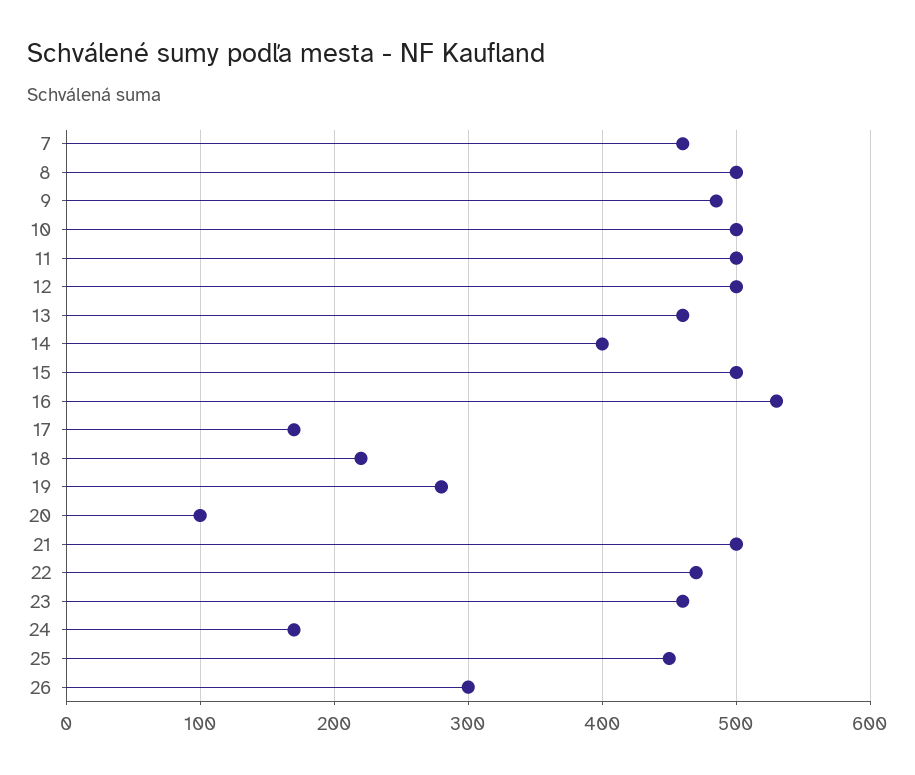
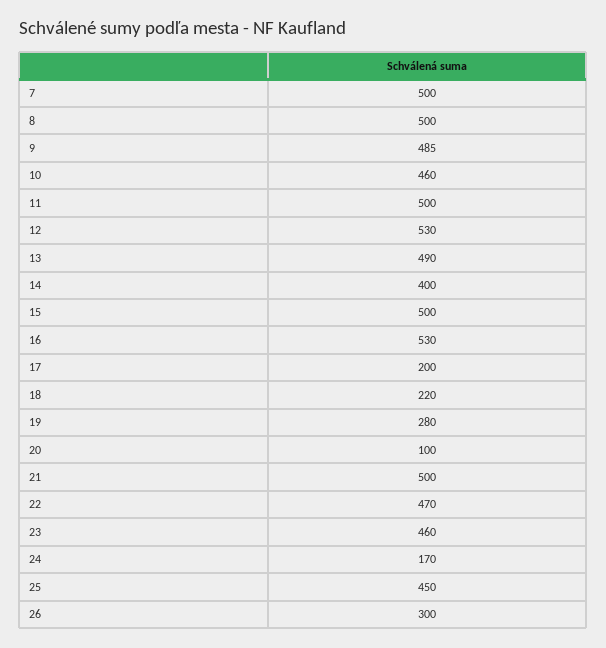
7: 460 -> 500
10: 500 -> 460
12: 500 -> 530
13: 460 -> 490
17: 170 -> 200

